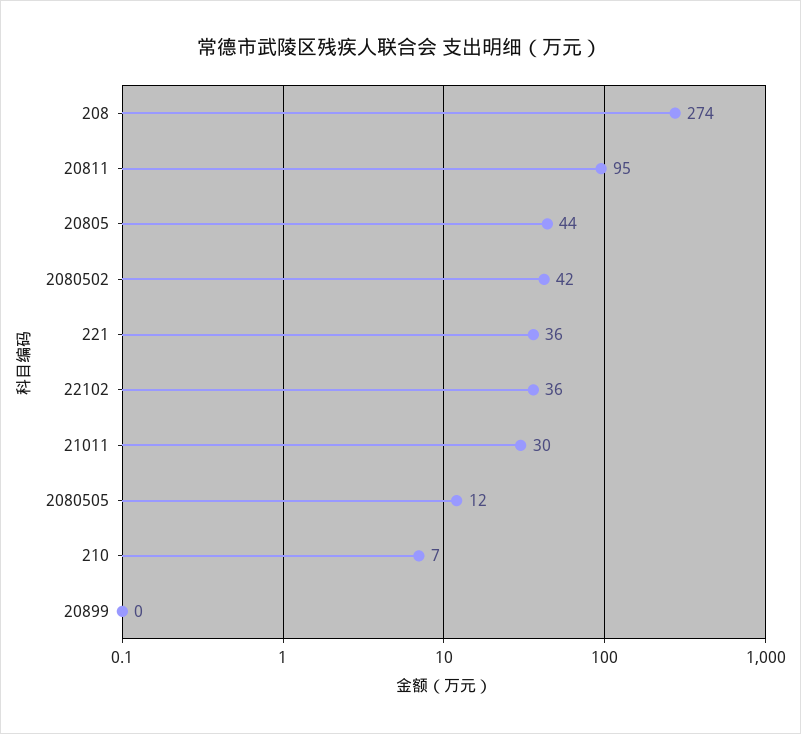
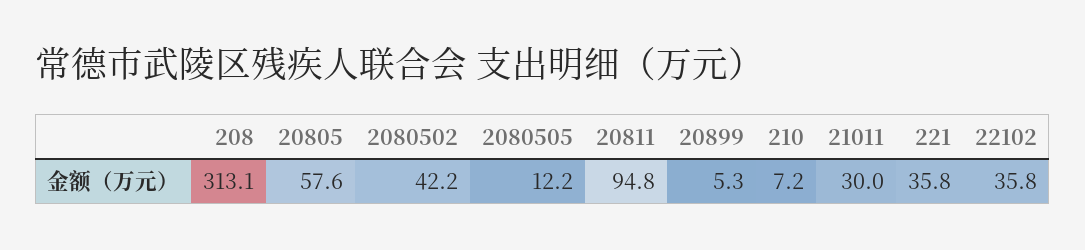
208: 274 -> 313.1
20805: 44 -> 57.6
20899: 0 -> 5.3

